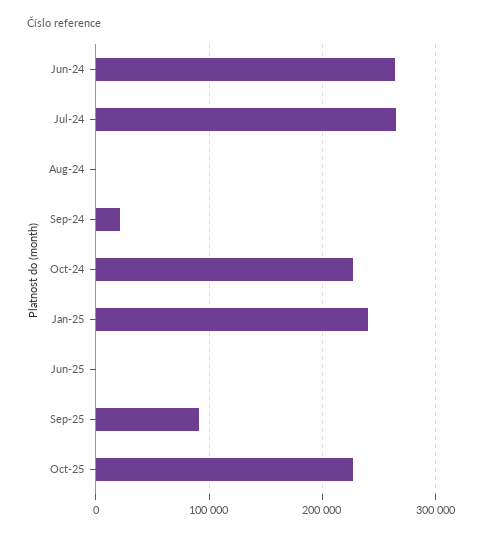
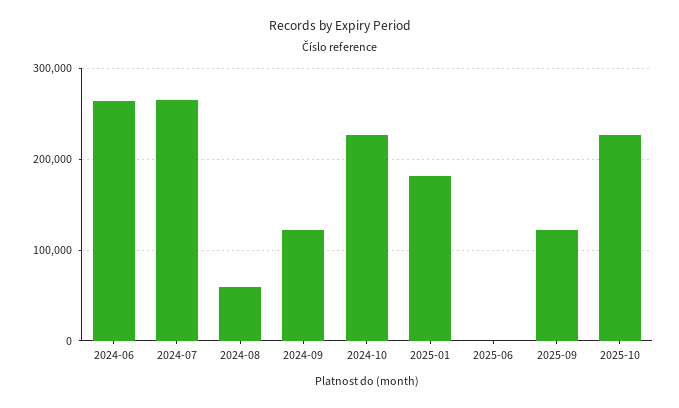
Aug-24: 0 -> 60000
Sep-24: 20000 -> 120000
Jan-25: 240000 -> 180000
Sep-25: 90000 -> 120000

